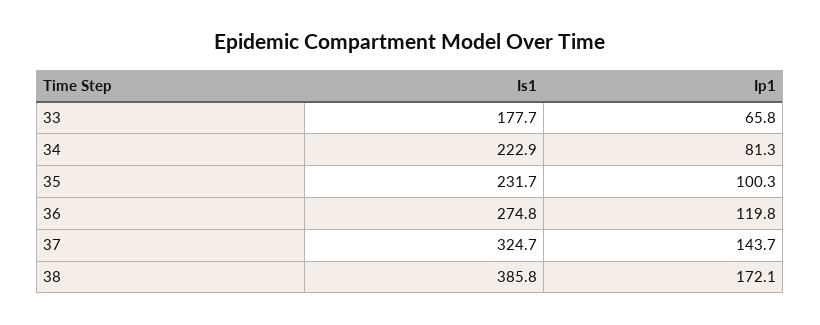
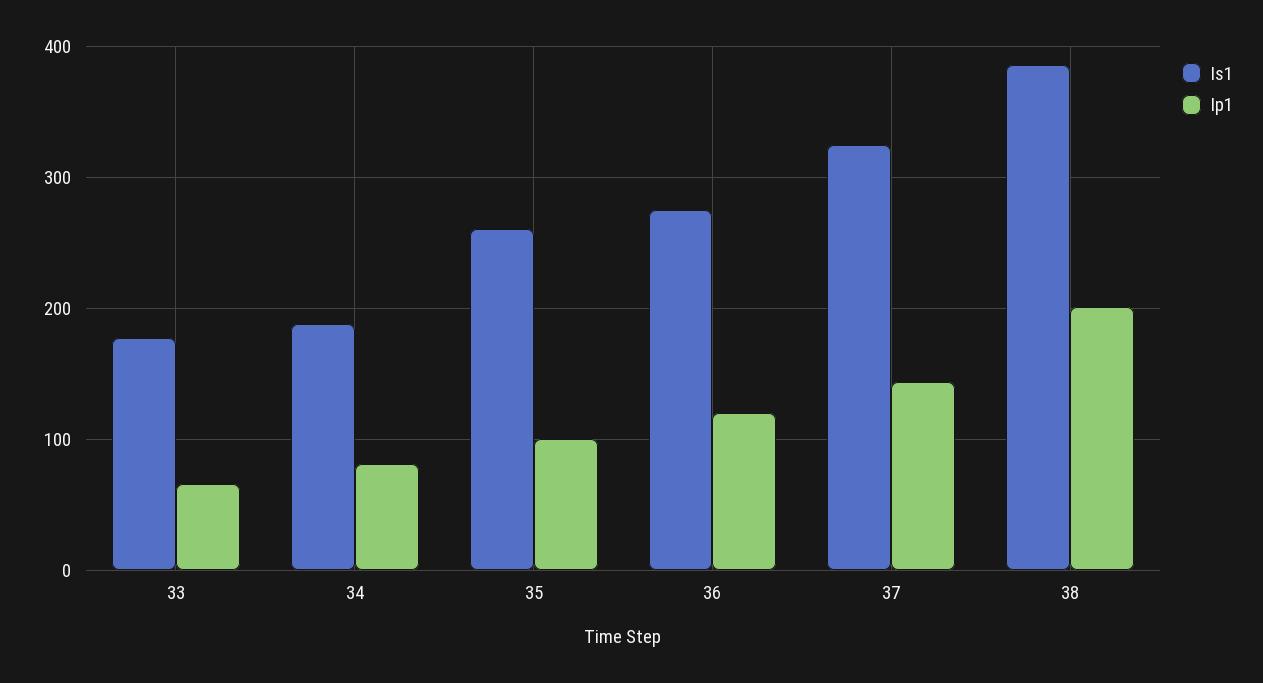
Is1, 34: 222.9 -> 190
Is1, 35: 231.7 -> 260
Ip1, 38: 172.1 -> 200

